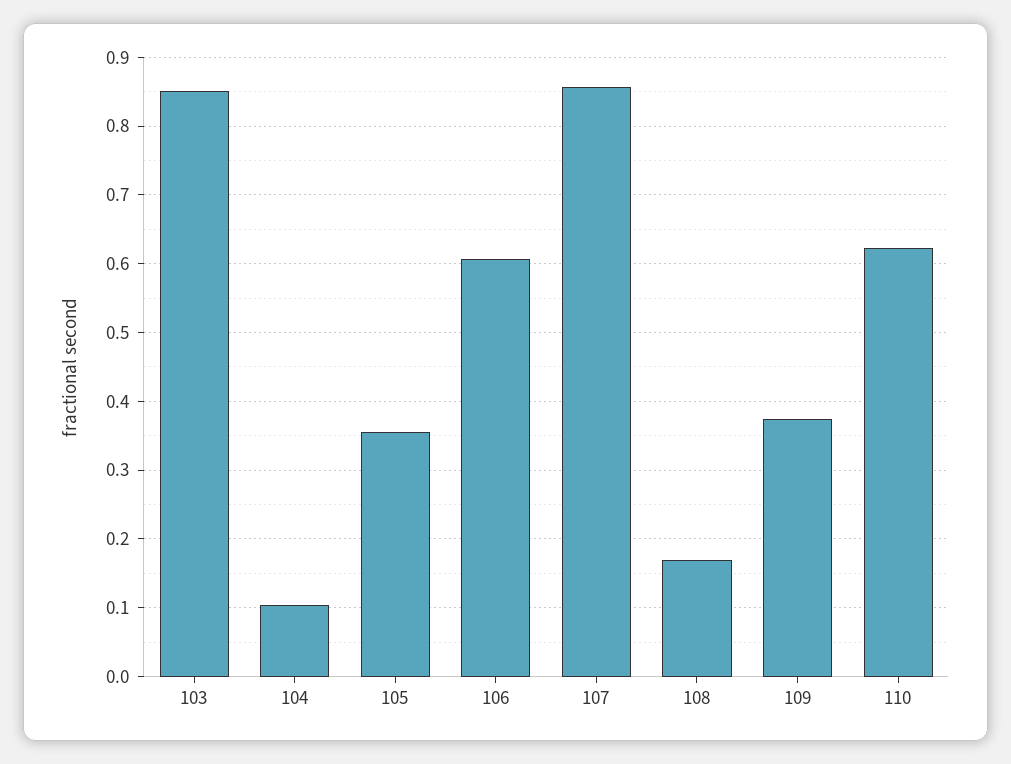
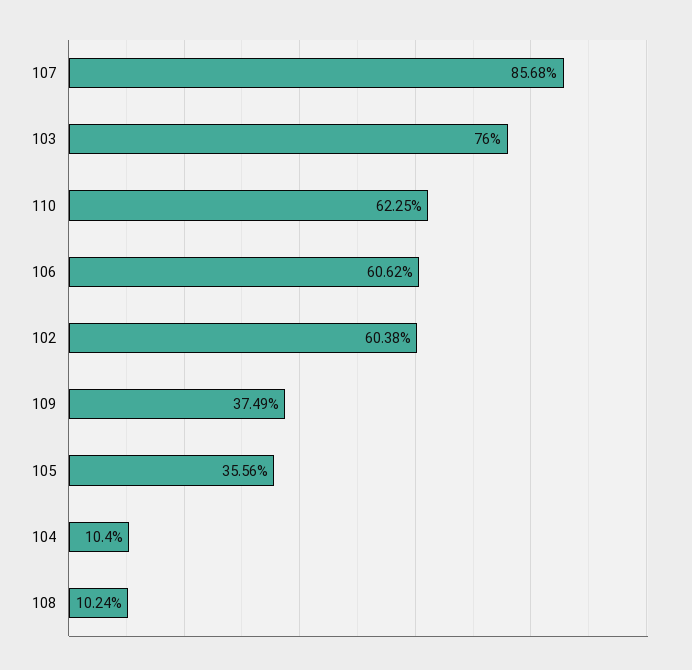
103: 0.85 -> 0.76
108: 0.17 -> 0.1024
102: none -> 0.6038

